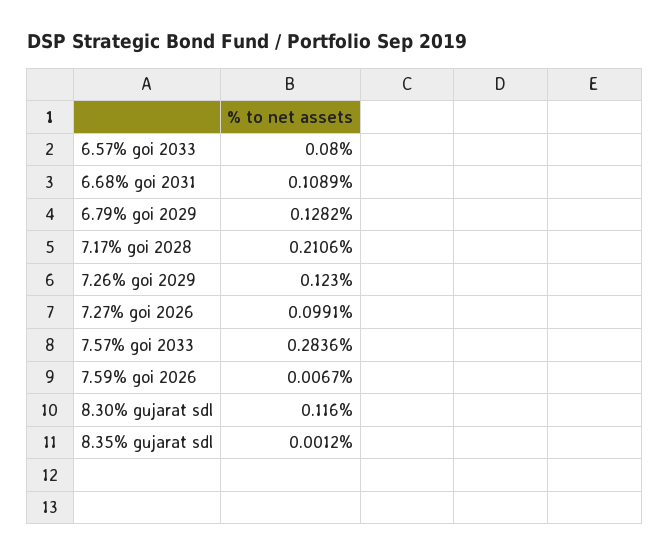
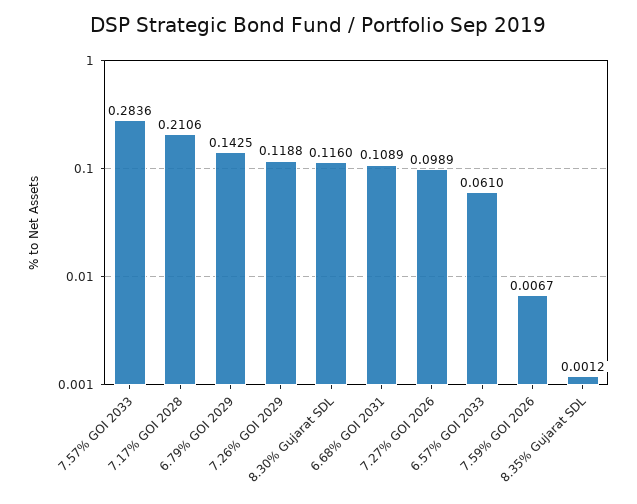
6.57% goi 2033: 0.08 -> 0.061
6.79% goi 2029: 0.1282 -> 0.1425
7.26% goi 2029: 0.123 -> 0.1188
7.27% goi 2026: 0.0991 -> 0.0989

